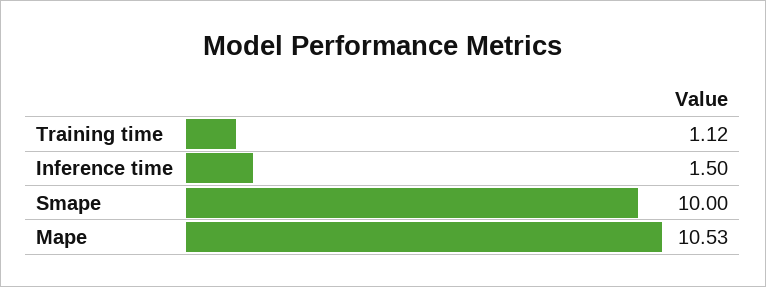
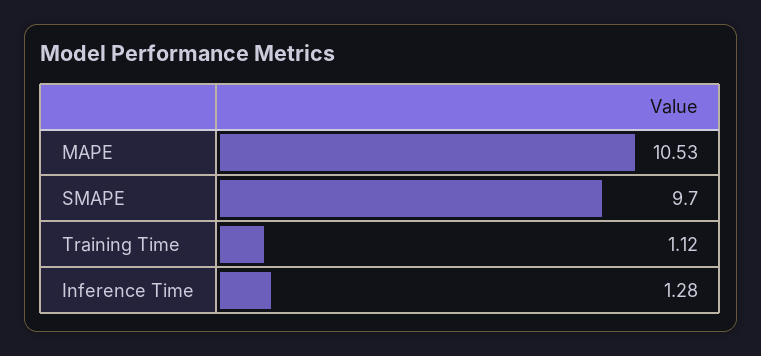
Inference time: 1.5 -> 1.28
Smape: 10 -> 9.7

